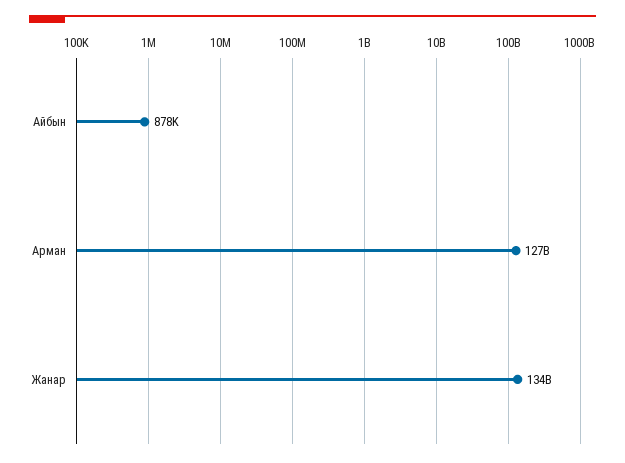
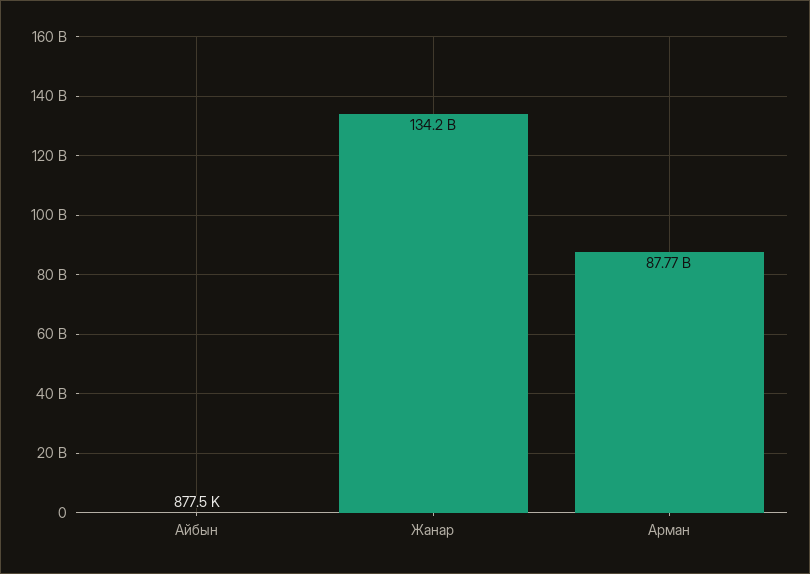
Арман: 127000000000 -> 87770000000

